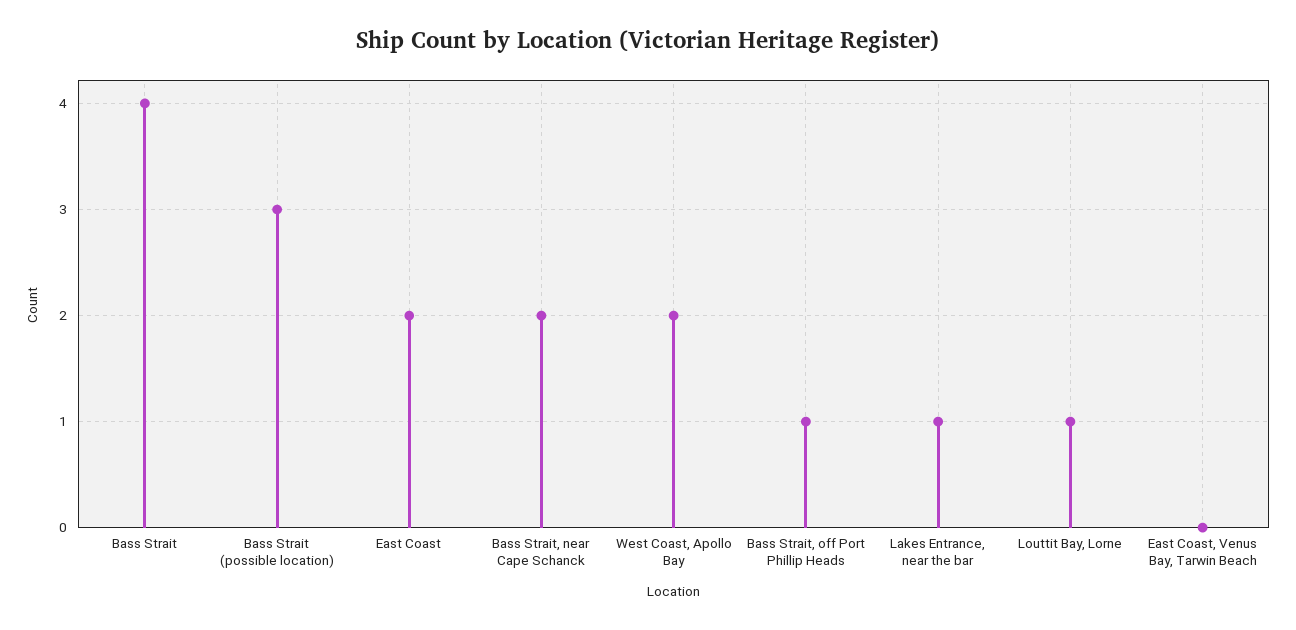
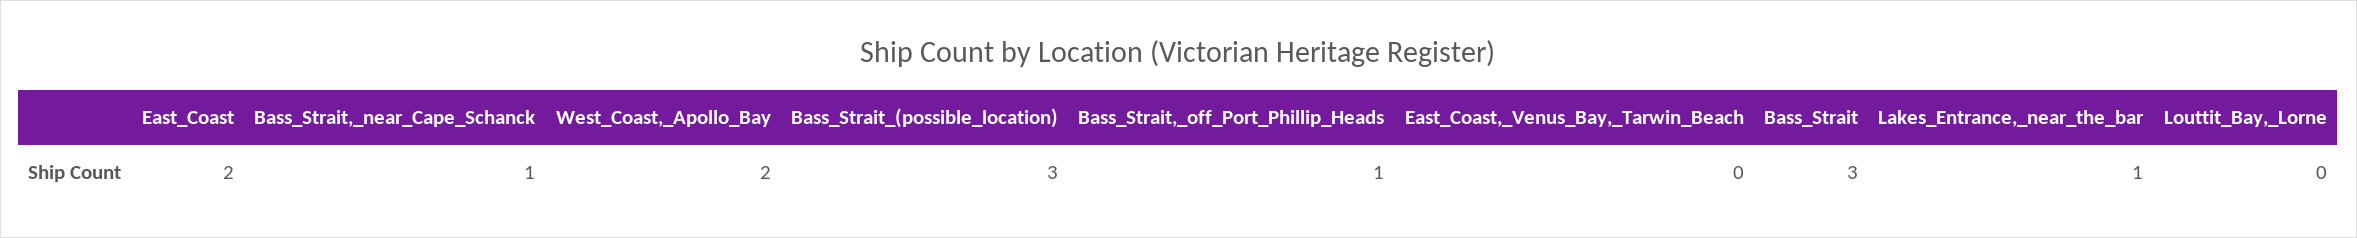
Bass Strait: 4 -> 3
Bass Strait, near Cape Schanck: 2 -> 1
Louttit Bay, Lorne: 1 -> 0

